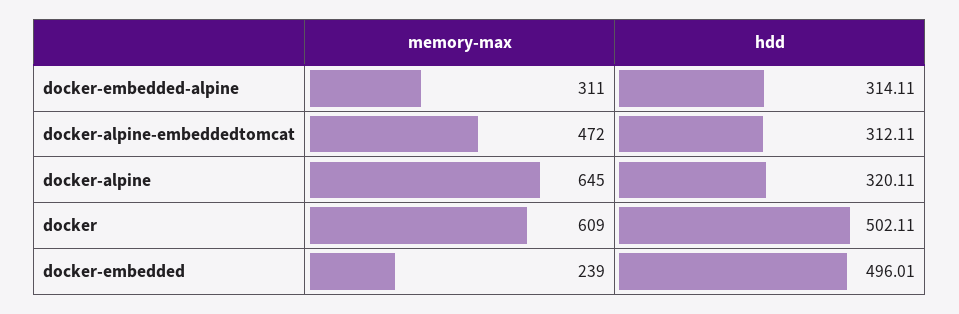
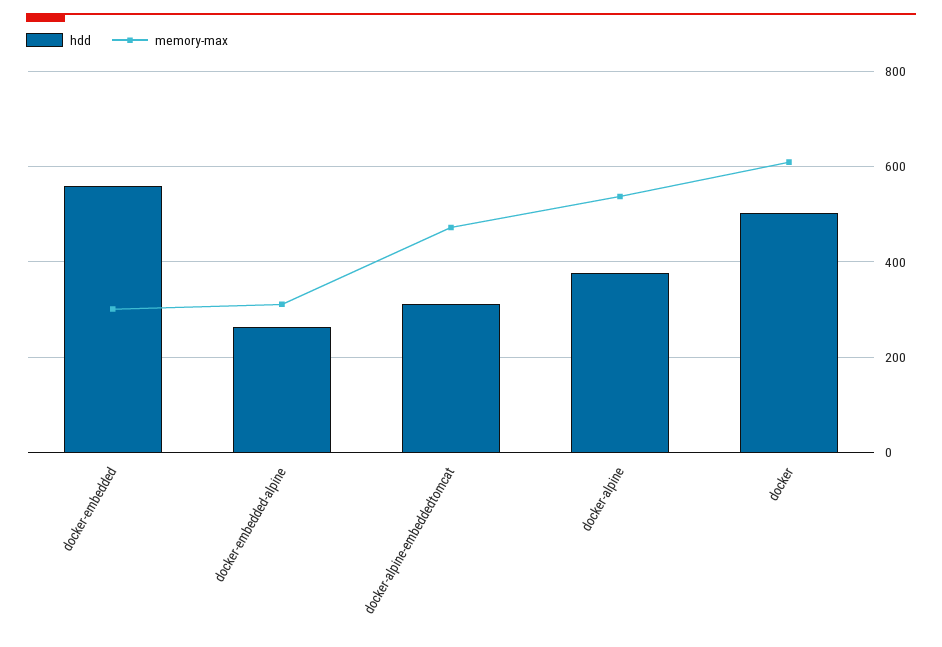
hdd, docker-embedded-alpine: 314.11 -> 260
memory-max, docker-alpine: 645 -> 540
hdd, docker-alpine: 320.11 -> 380
memory-max, docker-embedded: 239 -> 300
hdd, docker-embedded: 496.01 -> 560

